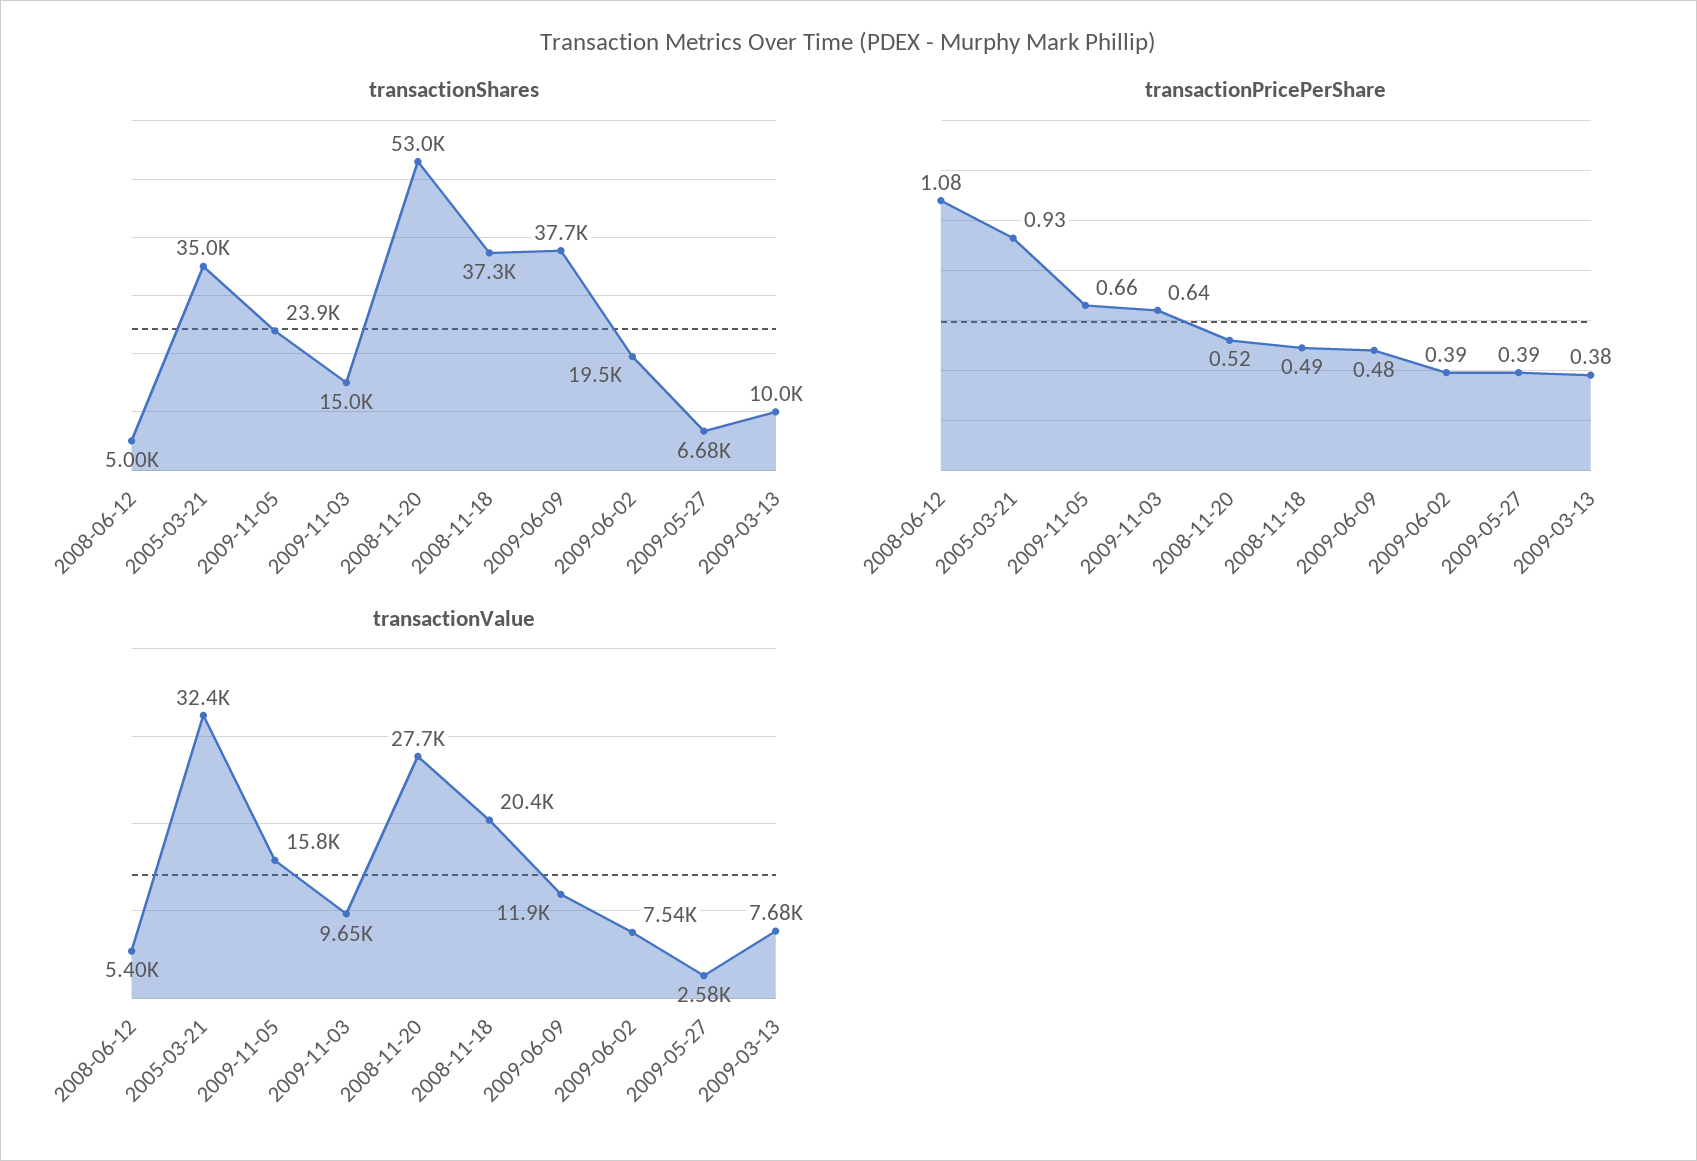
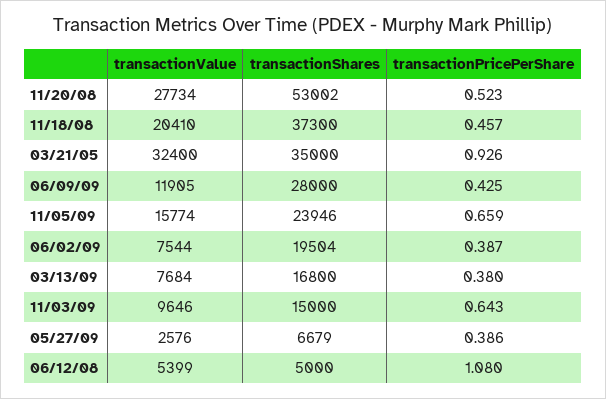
transactionShares, 2009-06-09: 37700 -> 28000
transactionShares, 2009-03-13: 10000 -> 16800
transactionPricePerShare, 2008-11-18: 0.49 -> 0.457
transactionPricePerShare, 2009-06-09: 0.48 -> 0.425

